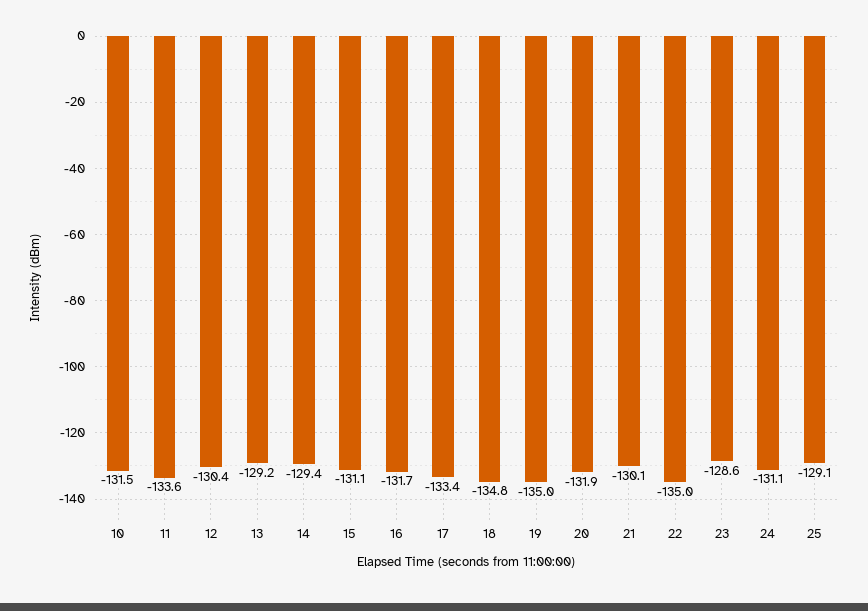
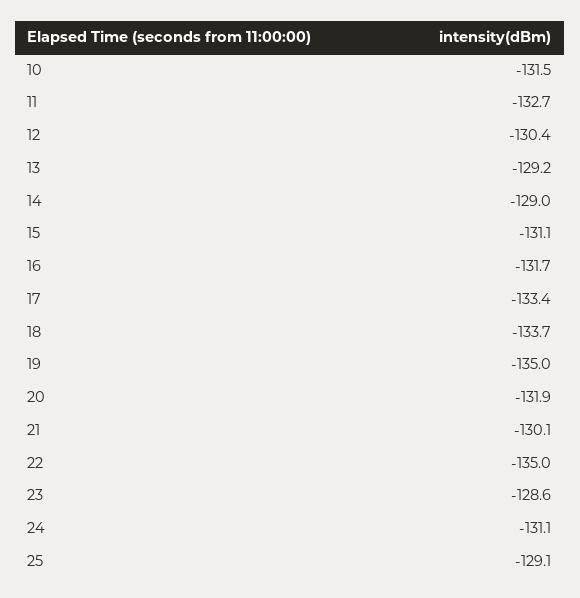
11: -133.6 -> -132.7
14: -129.4 -> -129
18: -134.8 -> -133.7

